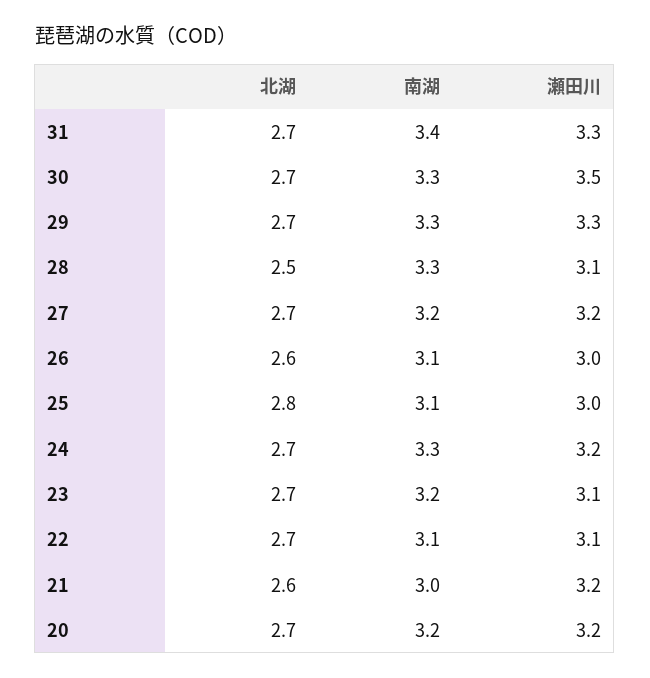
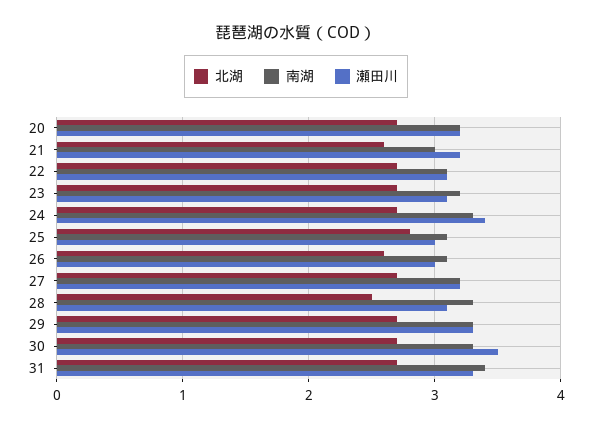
瀬田川, 24: 3.2 -> 3.4

